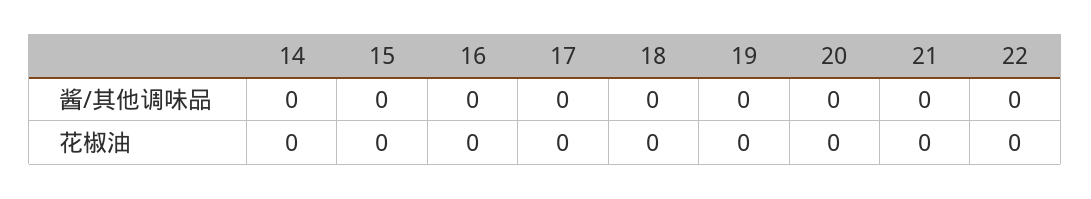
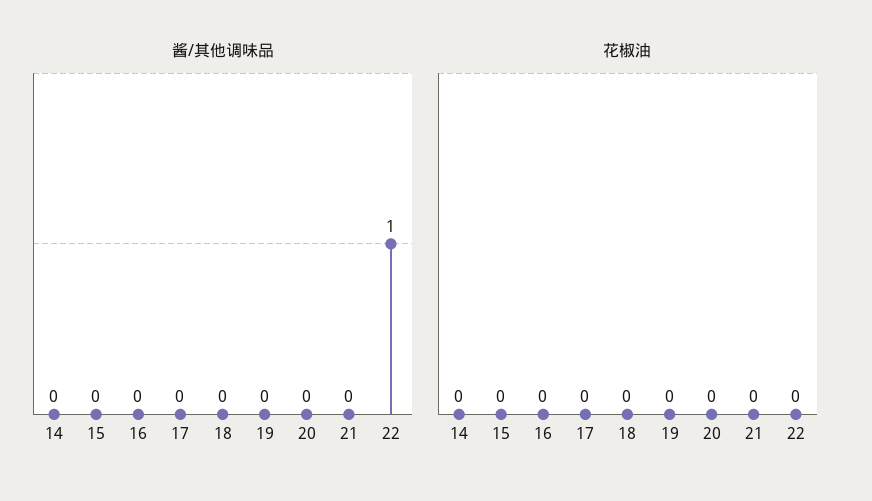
酱/其他调味品, 22: 0 -> 1

